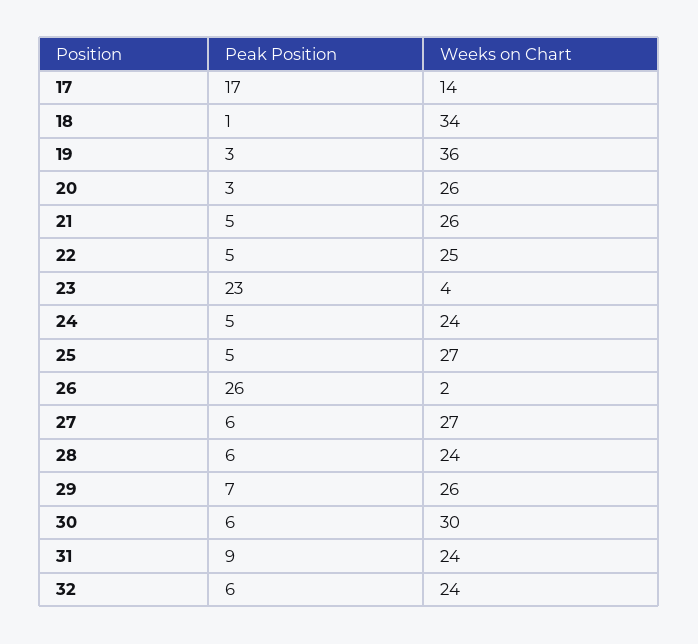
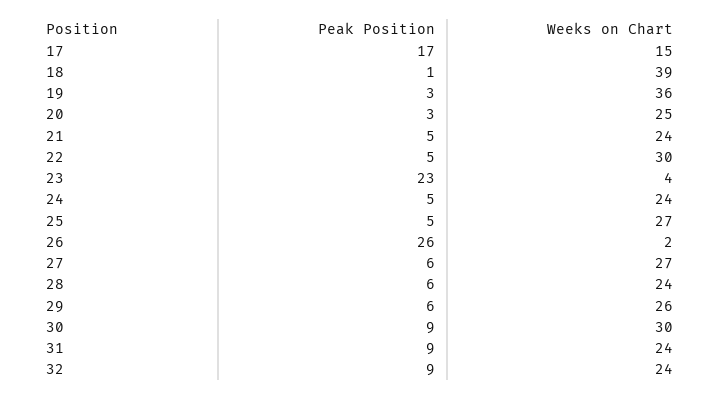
Weeks on Chart, 17: 14 -> 15
Weeks on Chart, 18: 34 -> 39
Weeks on Chart, 20: 26 -> 25
Weeks on Chart, 21: 26 -> 24
Weeks on Chart, 22: 25 -> 30
Peak Position, 29: 7 -> 6
Peak Position, 30: 6 -> 9
Peak Position, 32: 6 -> 9

